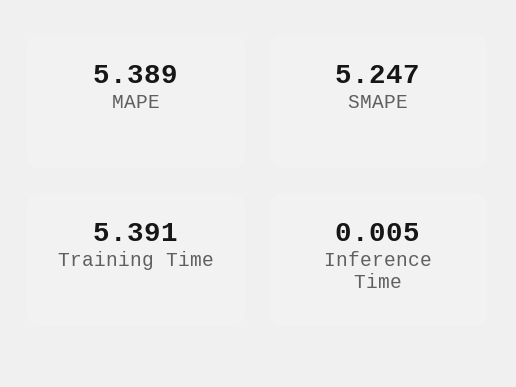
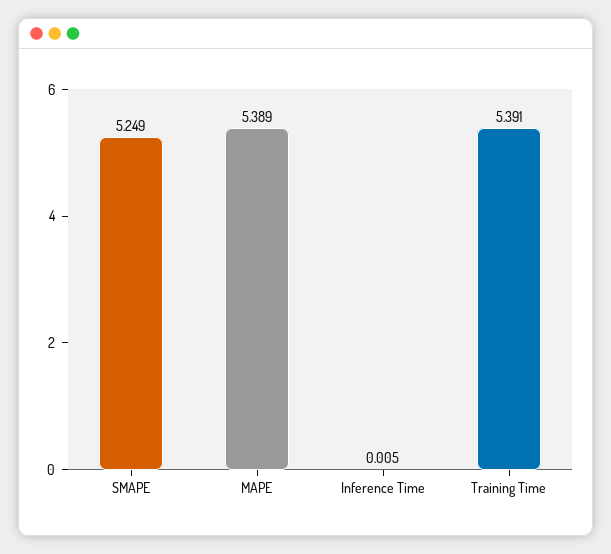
SMAPE: 5.247 -> 5.249

